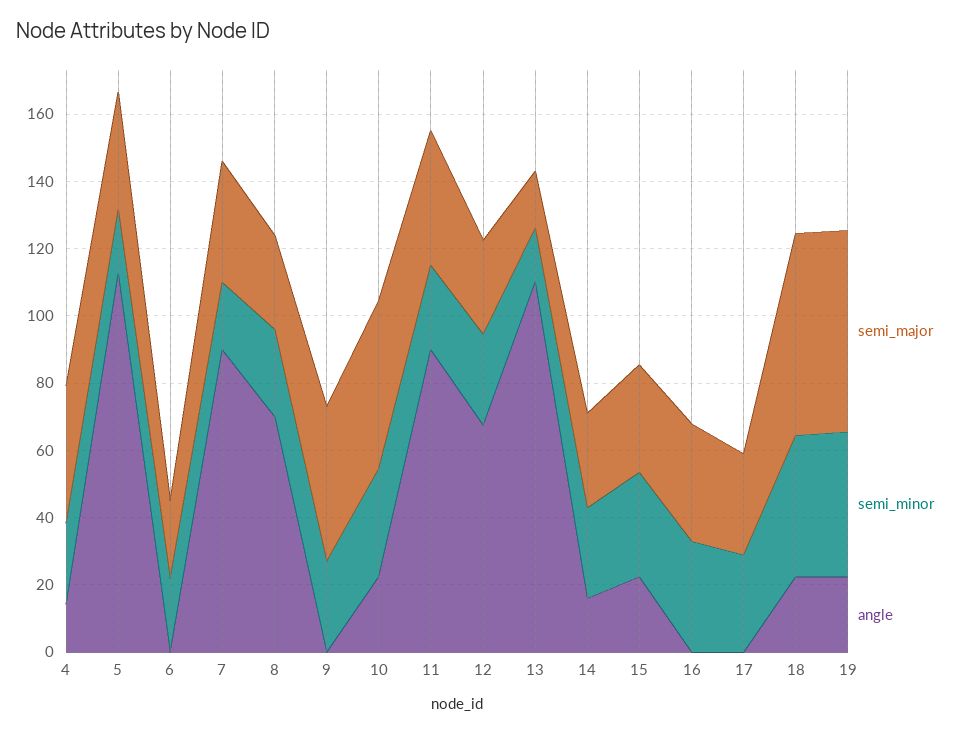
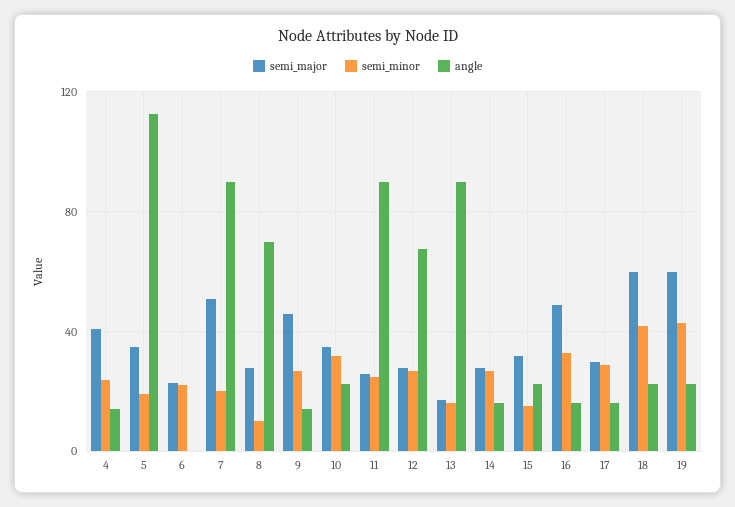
semi_major, 7: 35 -> 50
semi_minor, 8: 25 -> 10
angle, 9: 0 -> 15
semi_major, 10: 50 -> 35
semi_major, 11: 40 -> 25
angle, 13: 110 -> 90
semi_minor, 15: 30 -> 15
semi_major, 16: 35 -> 50
angle, 16: 0 -> 15
angle, 17: 0 -> 15

